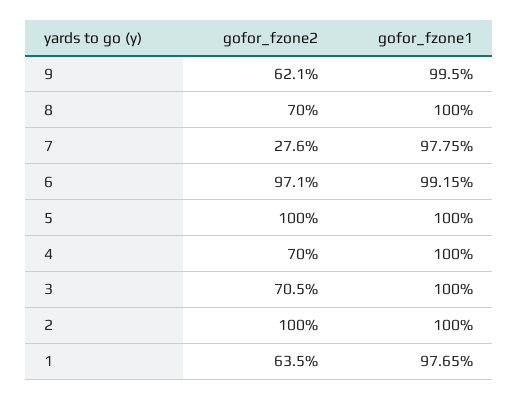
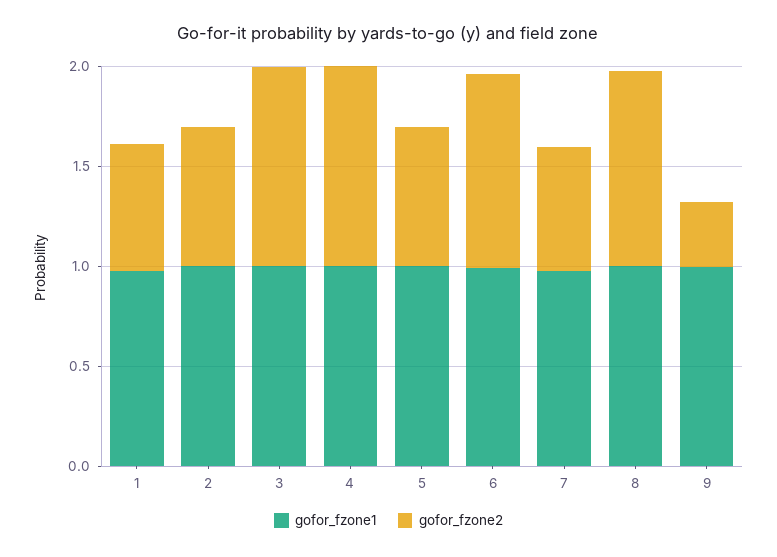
gofor_fzone2, 9: 0.621 -> 0.3
gofor_fzone2, 8: 0.7 -> 1
gofor_fzone2, 7: 0.276 -> 0.6
gofor_fzone2, 5: 1 -> 0.7
gofor_fzone2, 4: 0.7 -> 1
gofor_fzone2, 3: 0.705 -> 1
gofor_fzone2, 2: 1 -> 0.7

